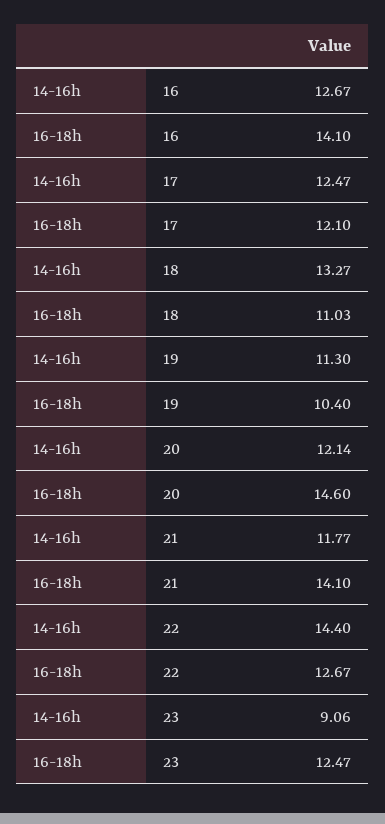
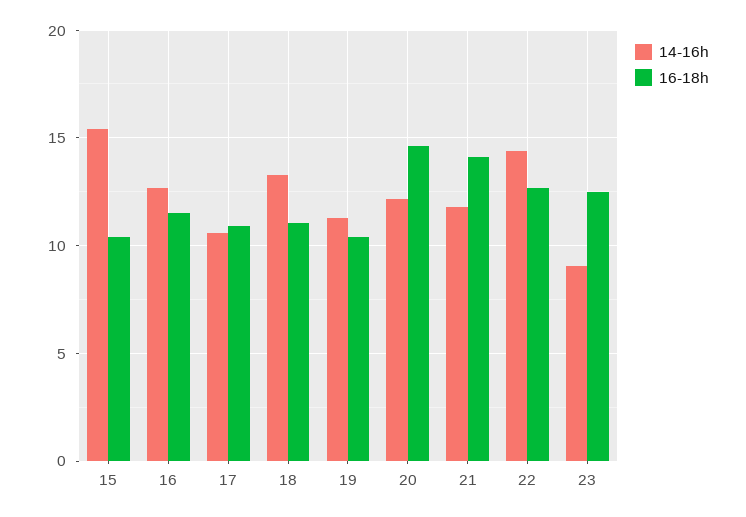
16-18h, 16: 14.1 -> 11.5
14-16h, 17: 12.47 -> 10.5
16-18h, 17: 12.1 -> 11
14-16h, 15: none -> 15.5
16-18h, 15: none -> 10.5

